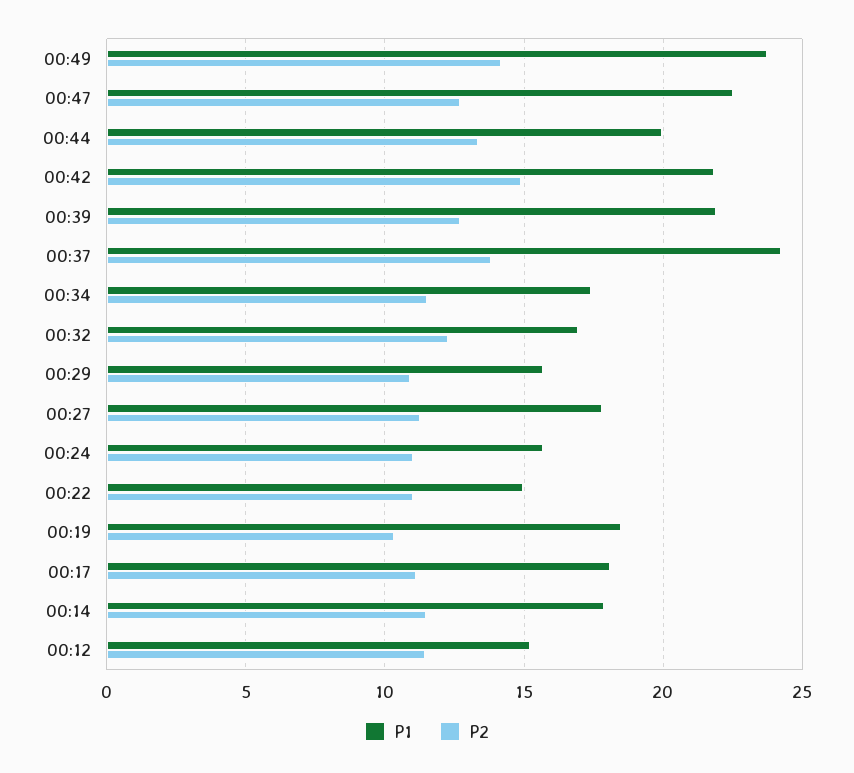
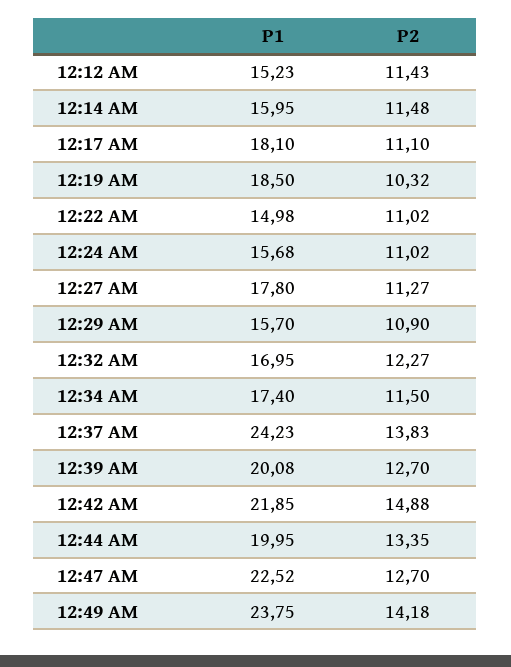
P1, 00:39: 22 -> 20.08
P1, 00:14: 18 -> 15.95

